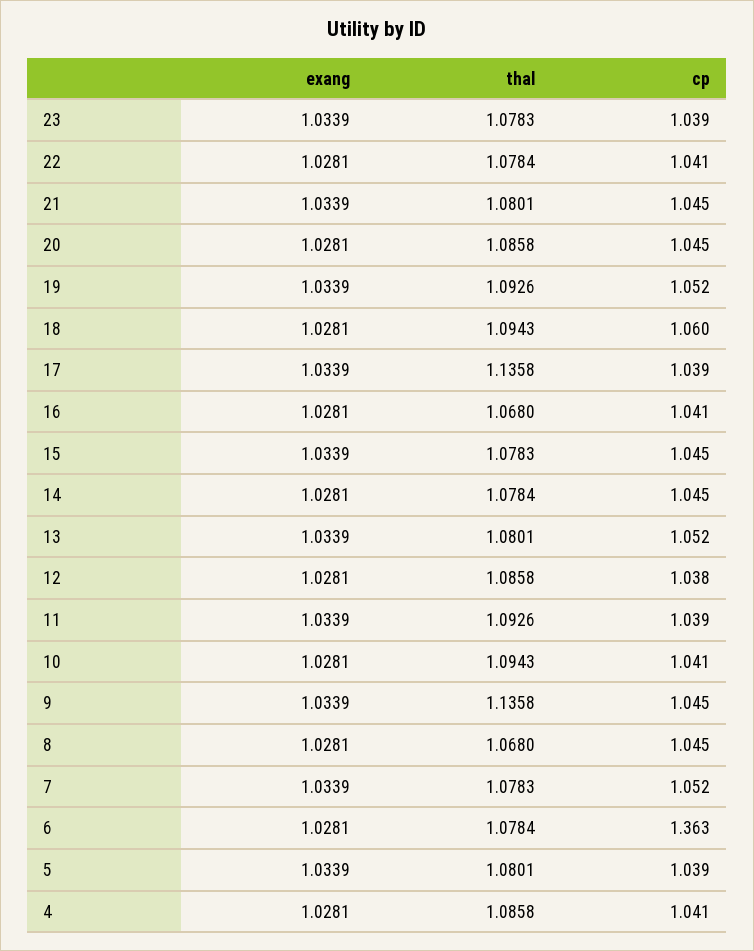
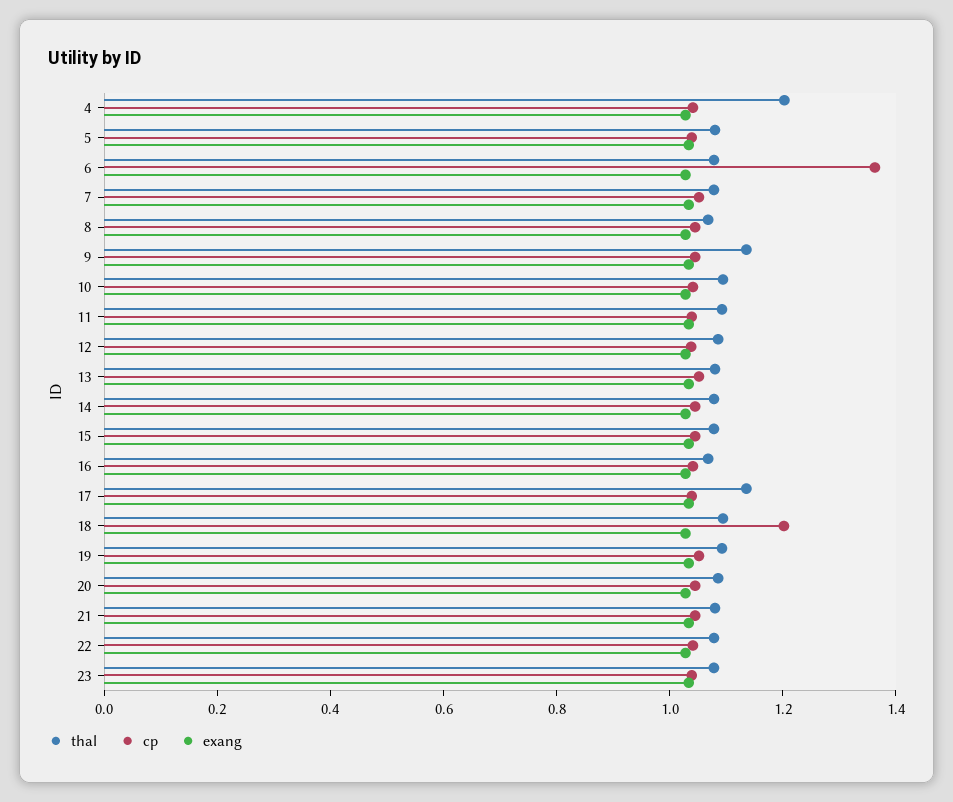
cp, 18: 1.06 -> 1.2
thal, 4: 1.0858 -> 1.2

